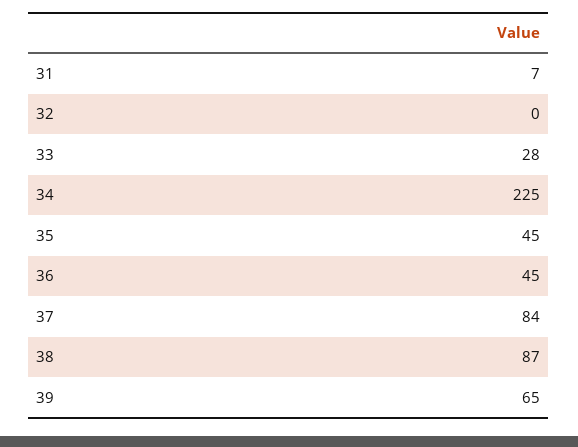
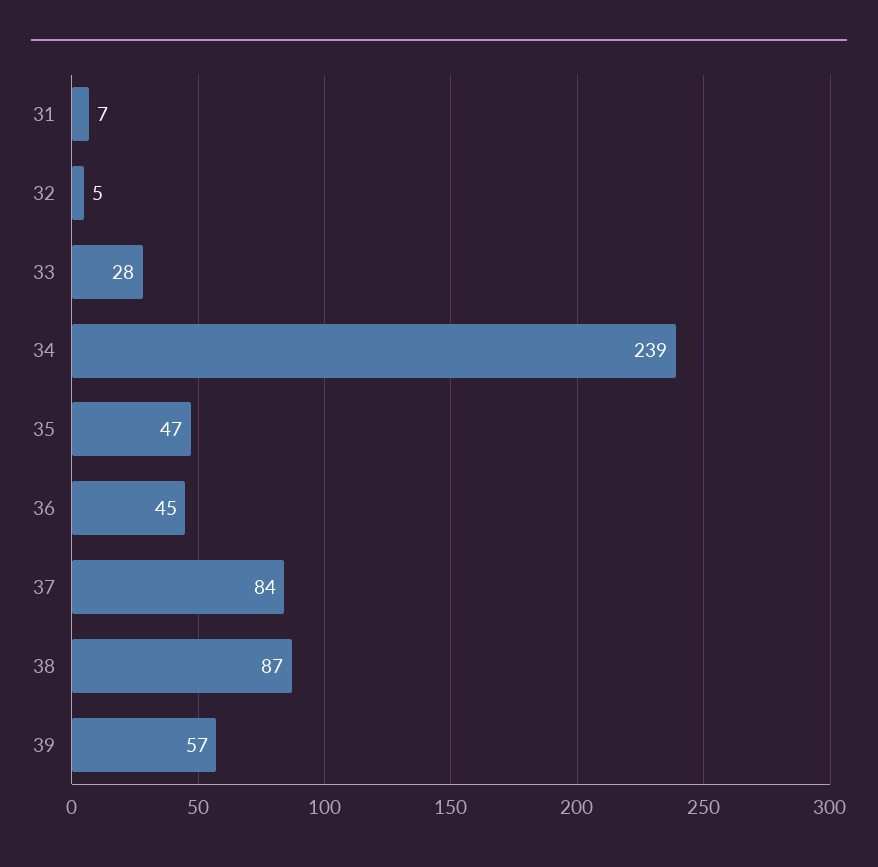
32: 0 -> 5
34: 225 -> 239
35: 45 -> 47
39: 65 -> 57

